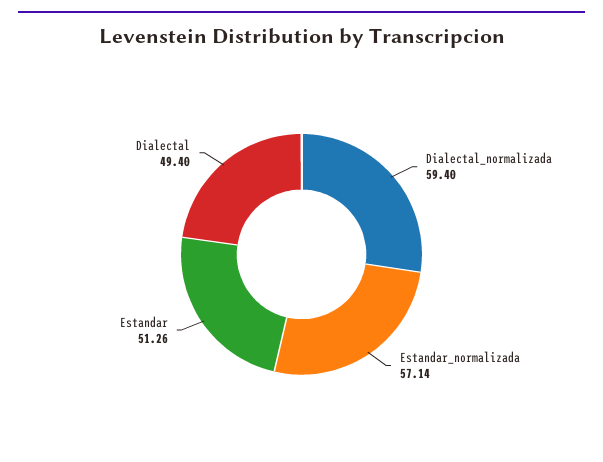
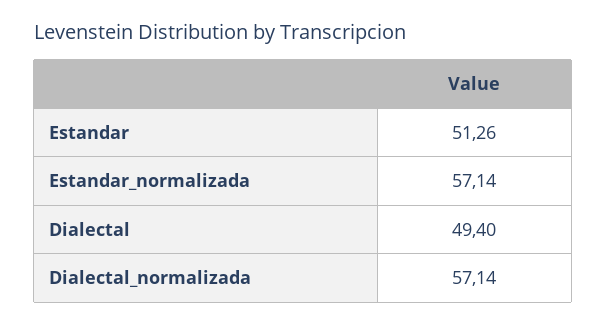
Dialectal_normalizada: 59.4 -> 57.14

